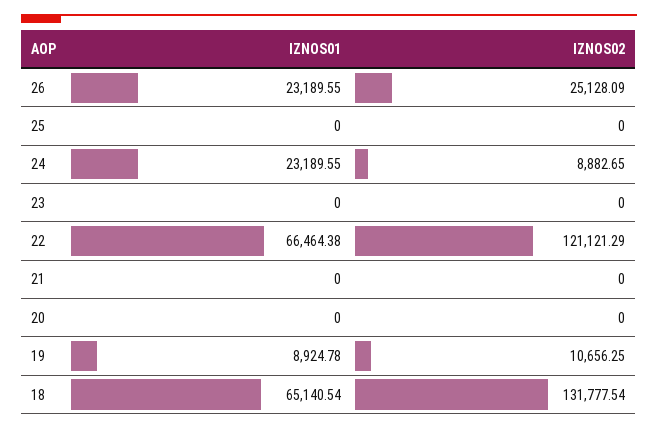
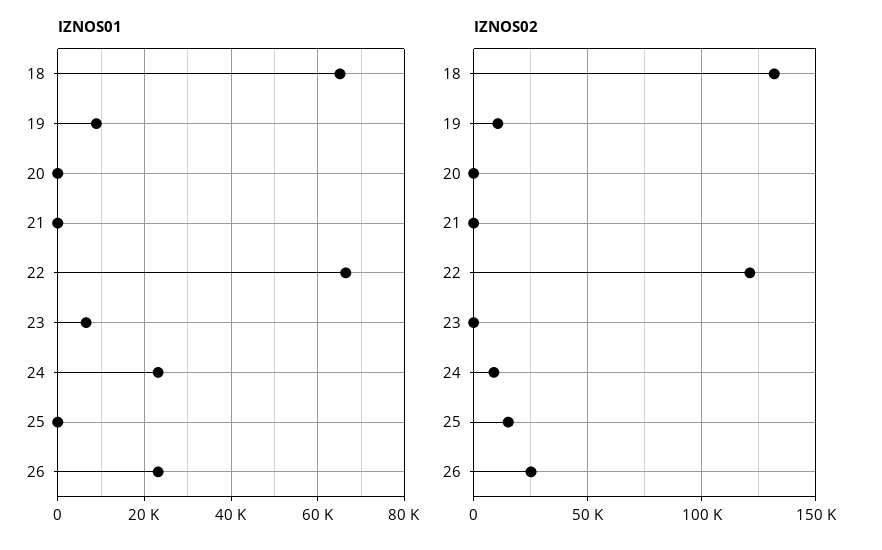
IZNOS02, 25: 0 -> 15000
IZNOS01, 23: 0 -> 6000

